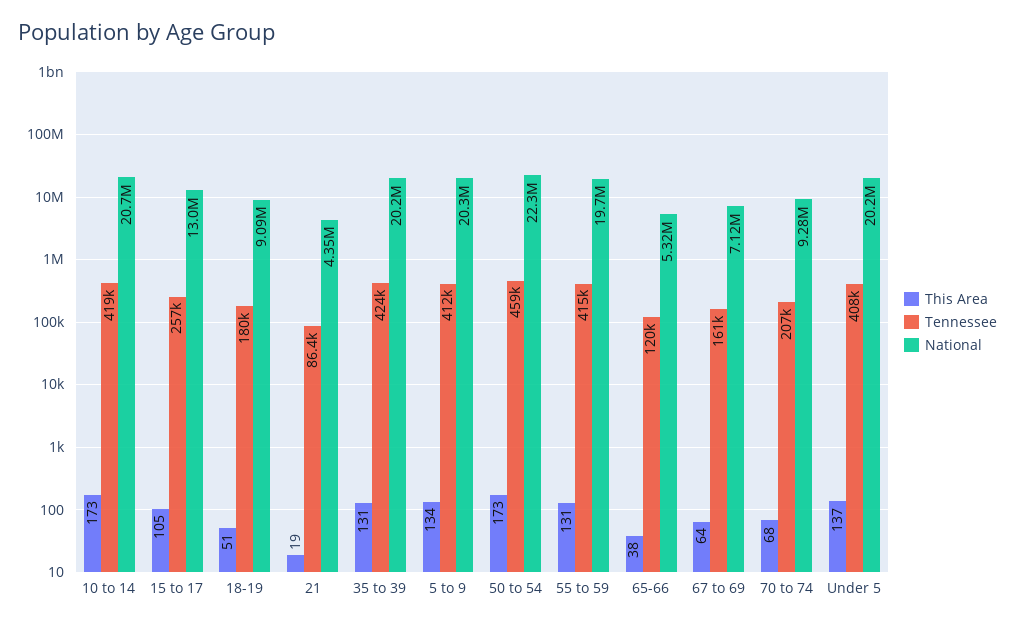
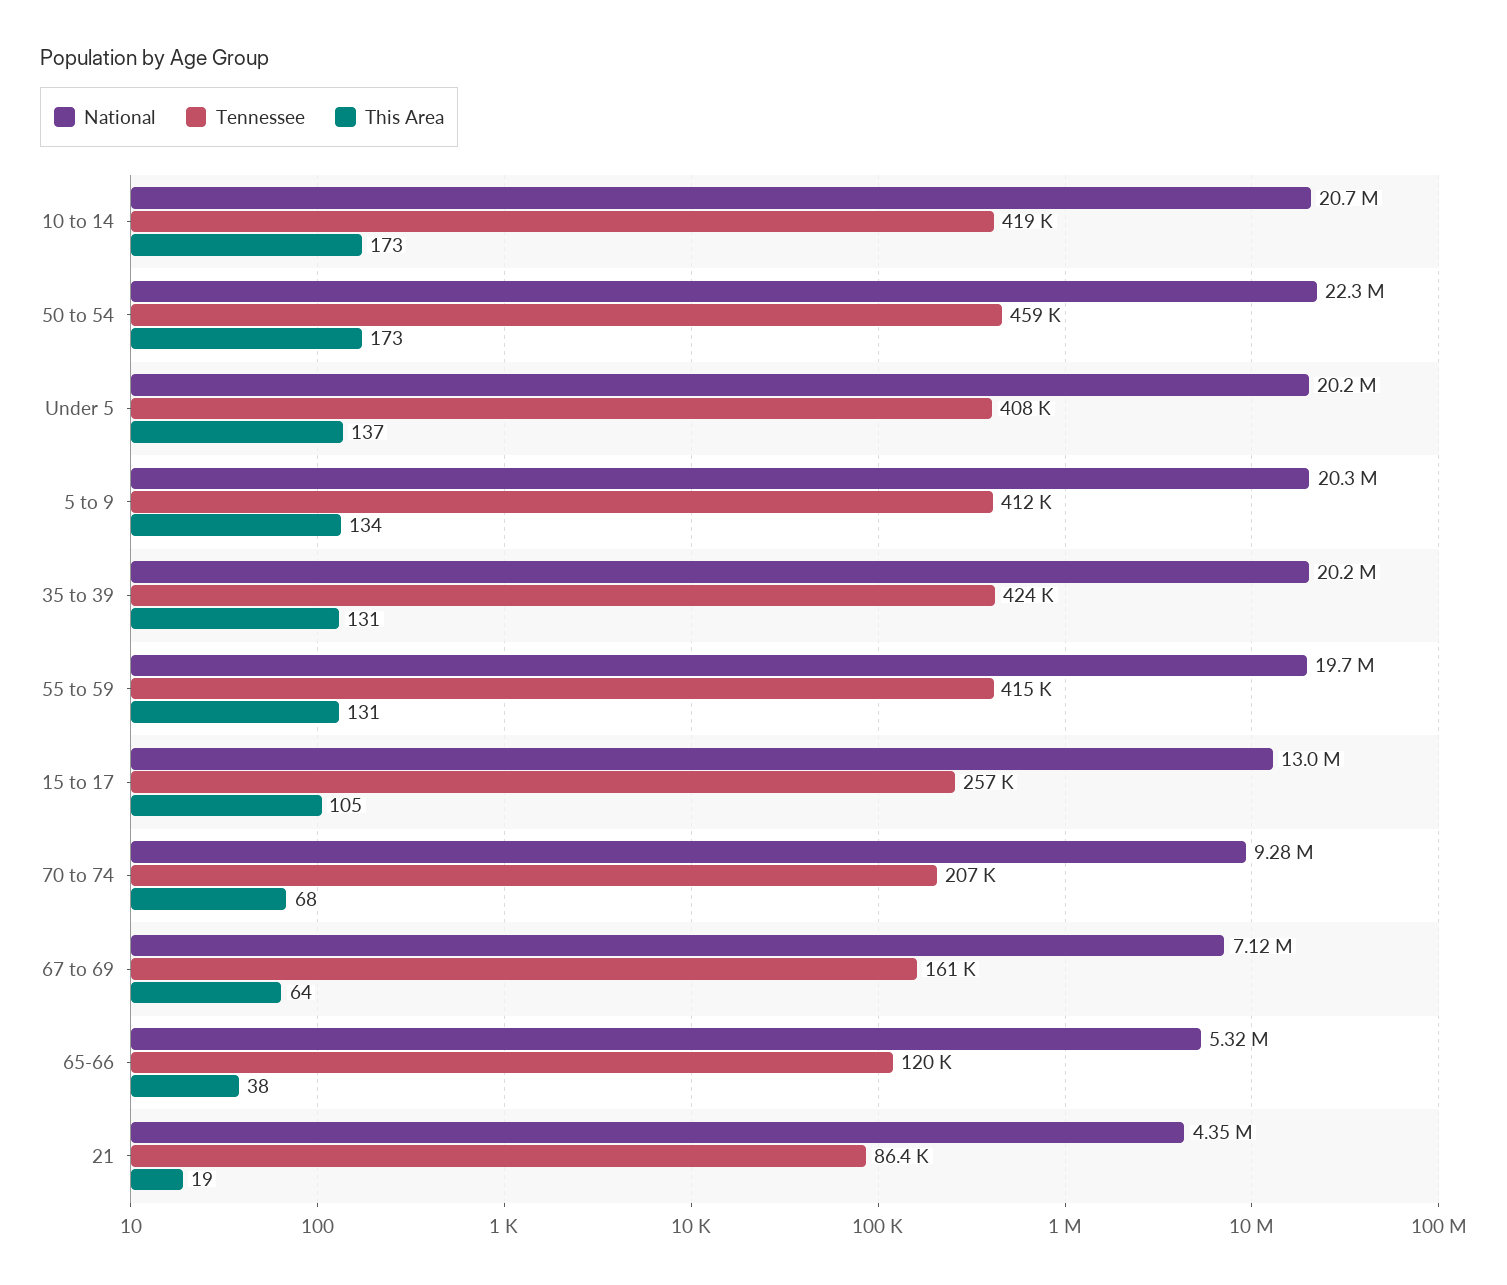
This Area, 18-19: 51 -> none
Tennessee, 18-19: 180000 -> none
National, 18-19: 9090000 -> none

